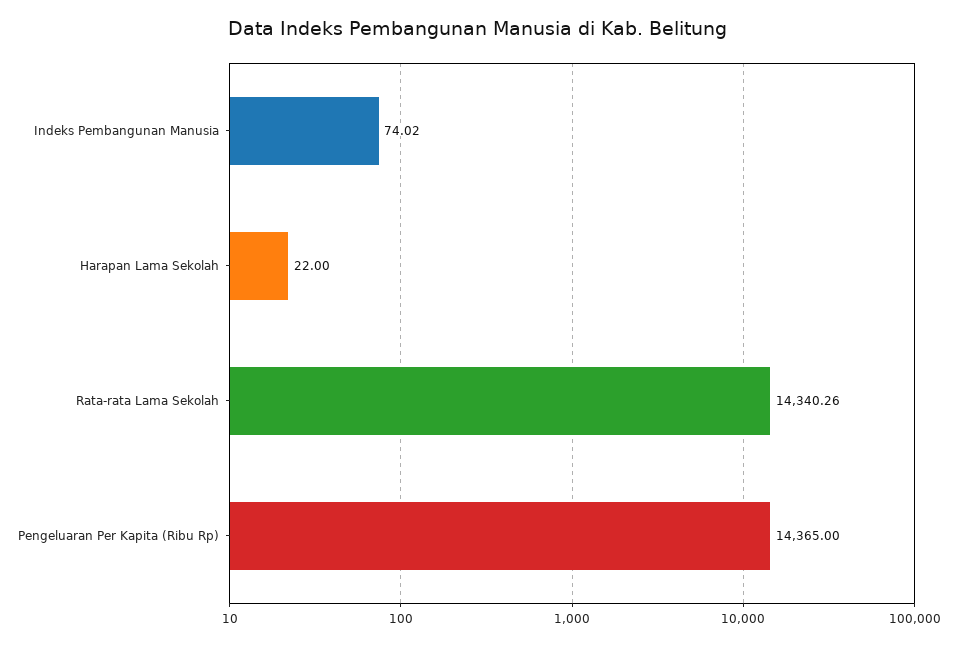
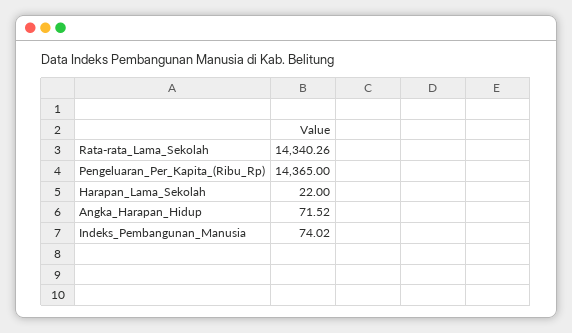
Angka_Harapan_Hidup: none -> 71.52

